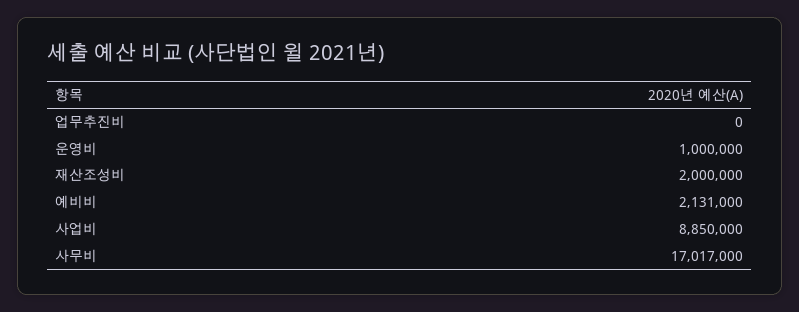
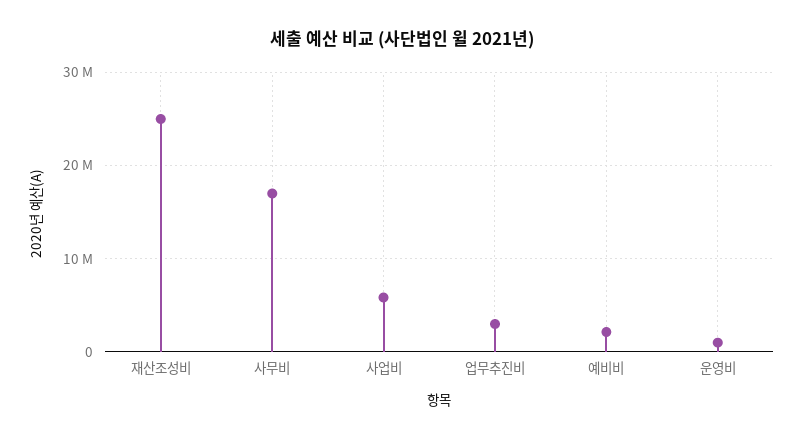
업무추진비: 0 -> 3000000
재산조성비: 2000000 -> 25000000
사업비: 8850000 -> 6000000

